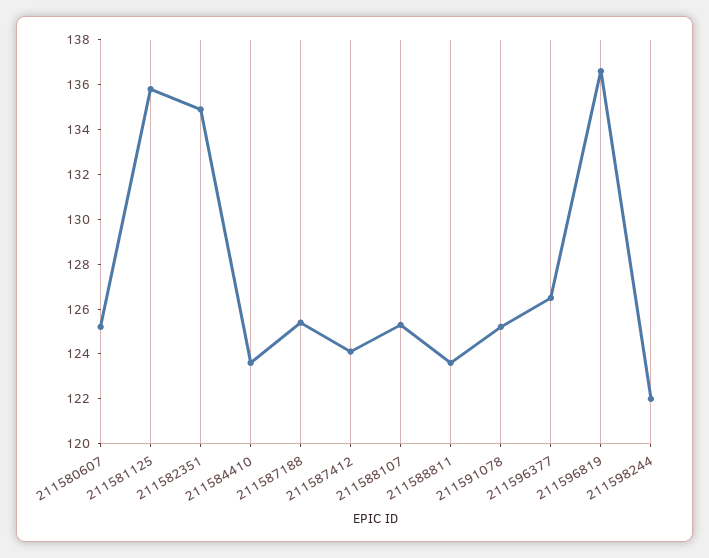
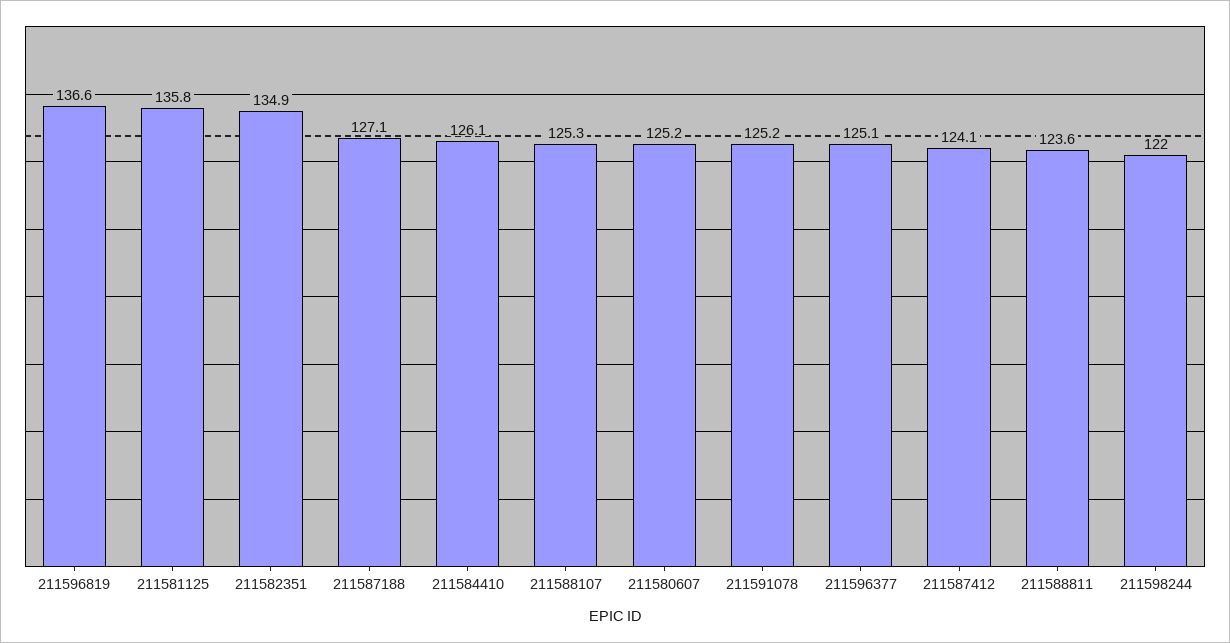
211584410: 123.5 -> 126.1
211587188: 125.5 -> 127.1
211596377: 126.5 -> 125.1

